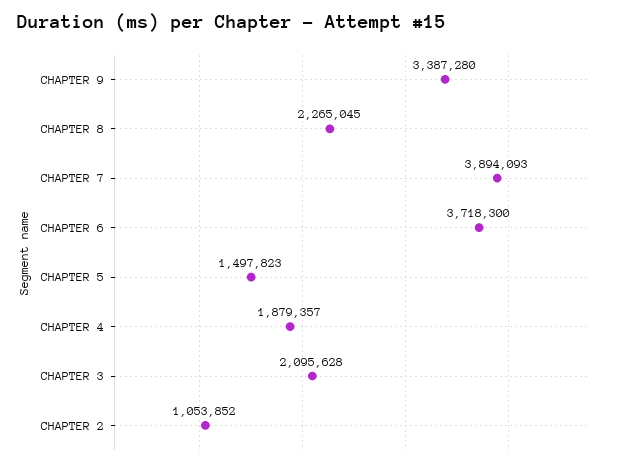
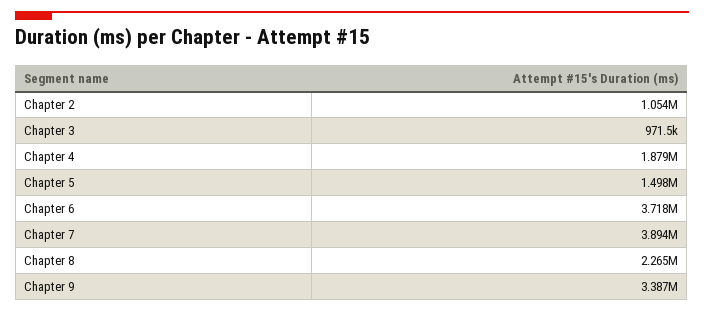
CHAPTER 3: 2095628 -> 971500

